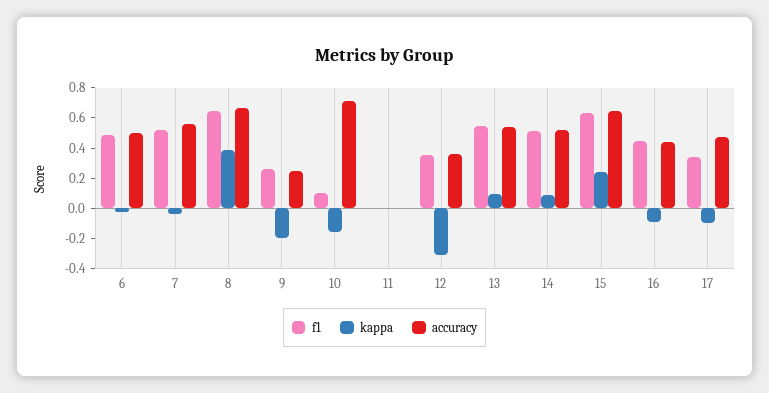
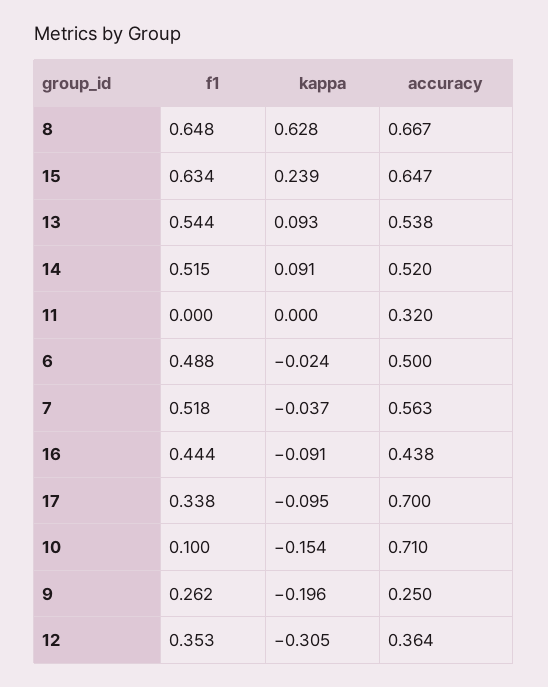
kappa, 8: 0.4 -> 0.628
accuracy, 11: 0 -> 0.32
accuracy, 17: 0.5 -> 0.7

